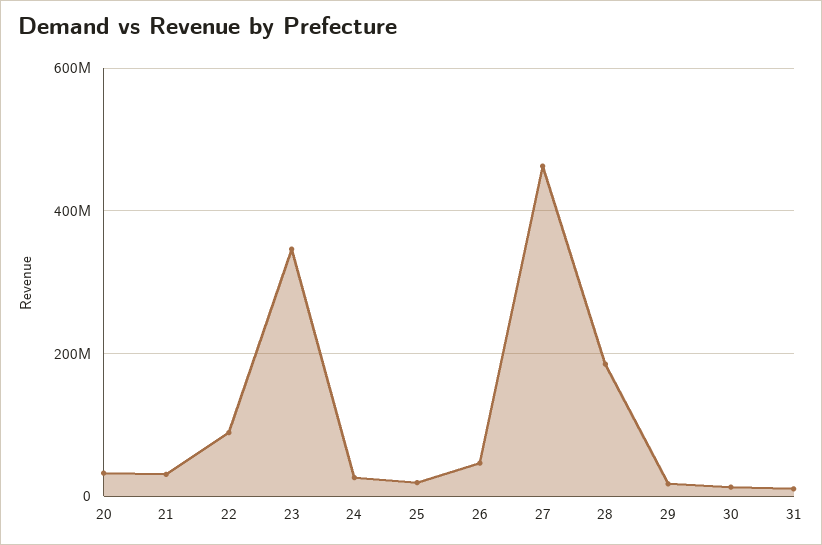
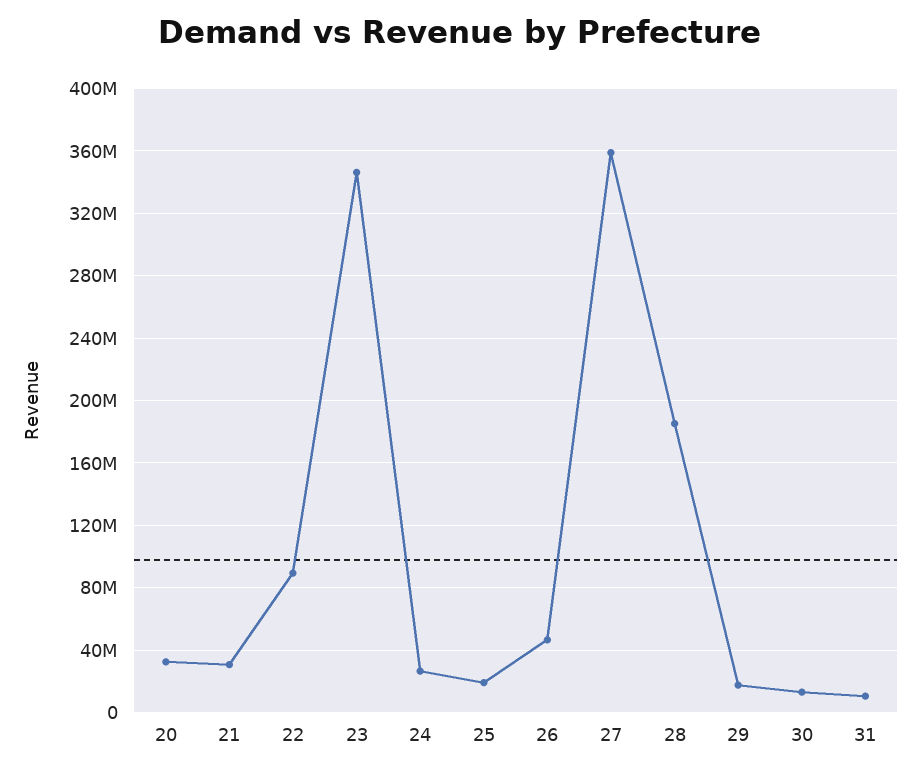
27: 460000000 -> 360000000

